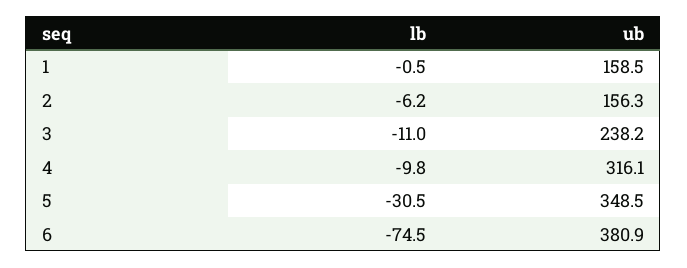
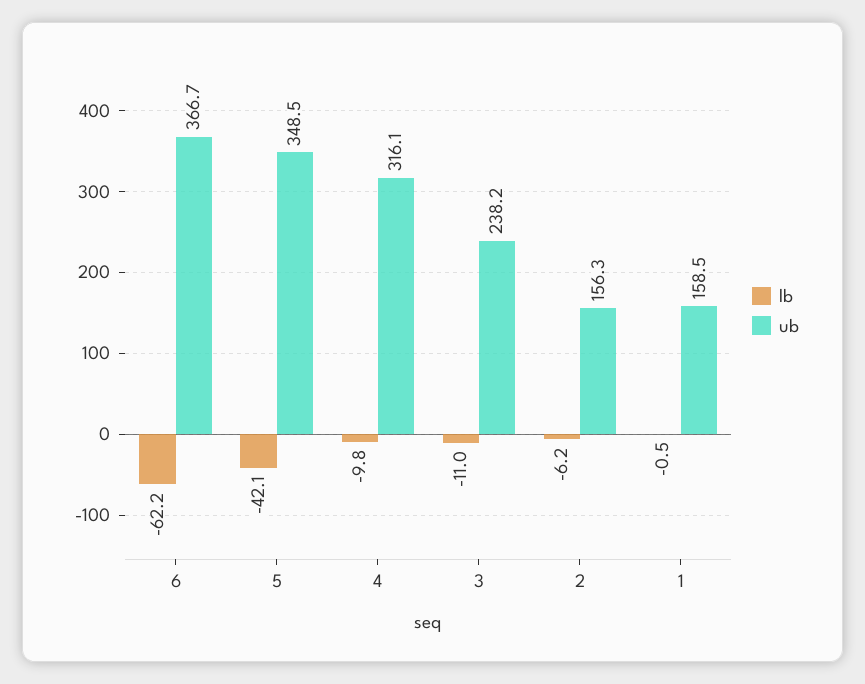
lb, 5: -30.5 -> -42.1
lb, 6: -74.5 -> -62.2
ub, 6: 380.9 -> 366.7

